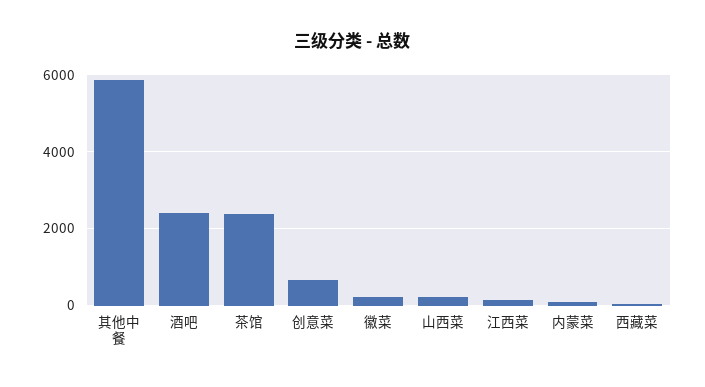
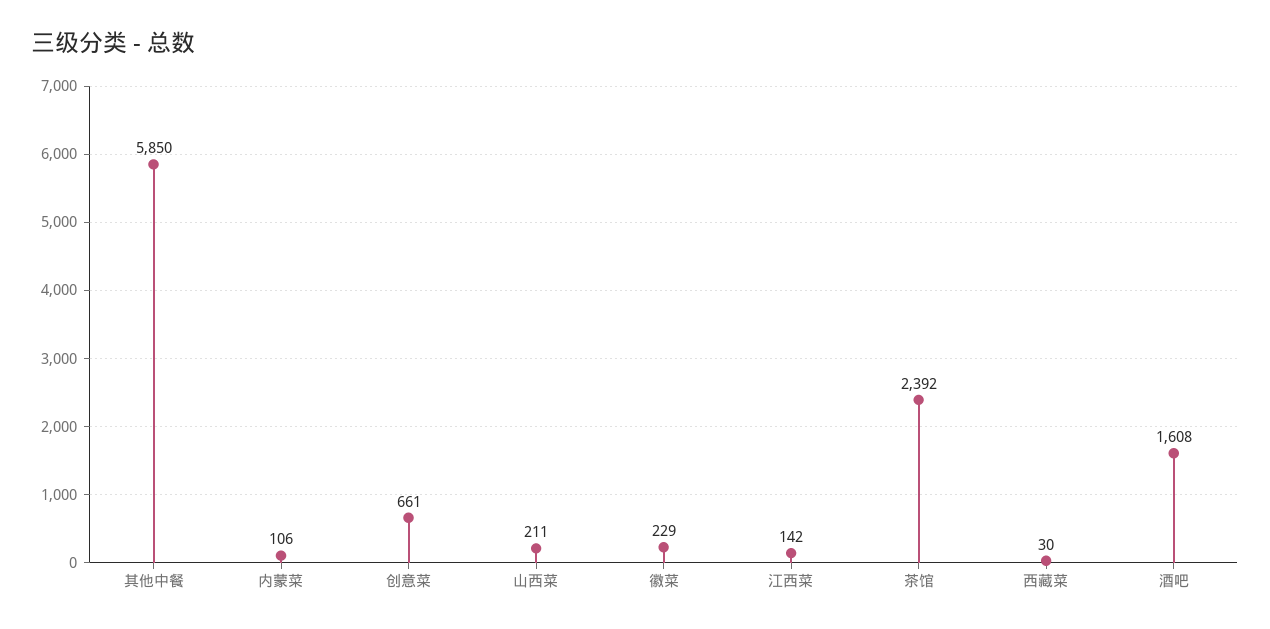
酒吧: 2400 -> 1608

